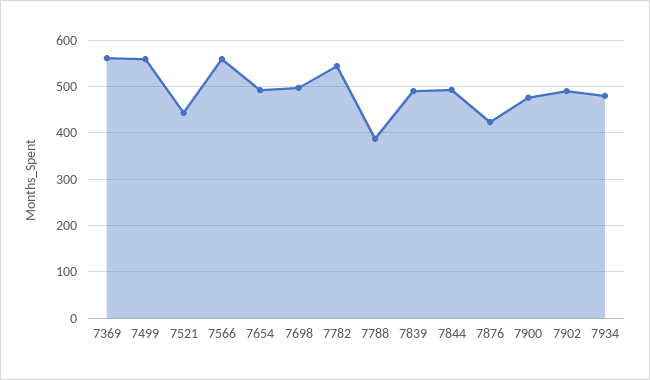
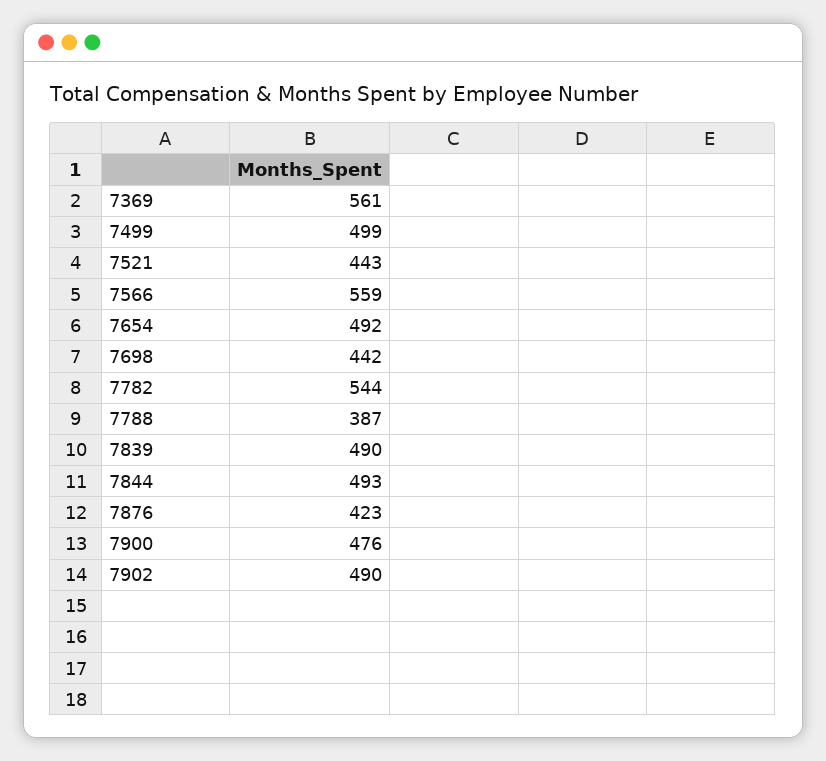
7499: 560 -> 499
7698: 500 -> 442
7934: 480 -> none

